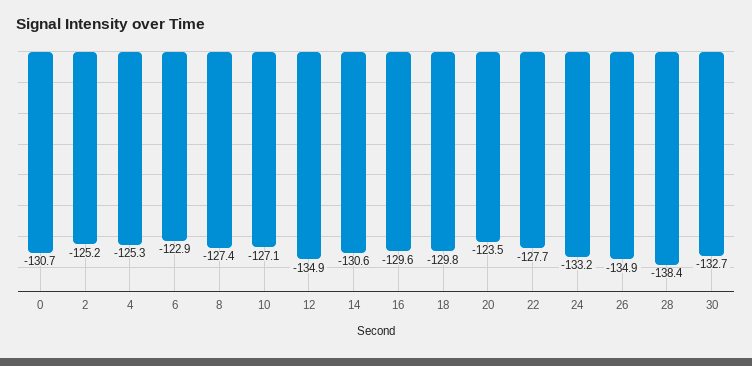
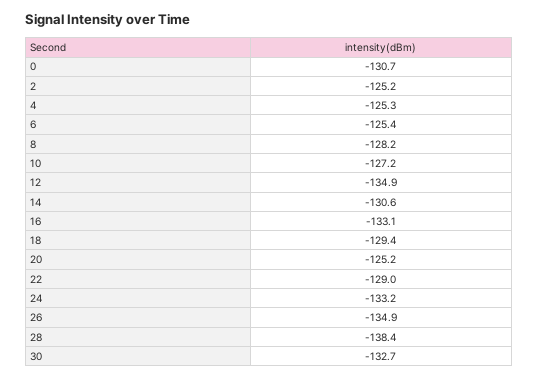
6: -122.9 -> -125.4
8: -127.4 -> -128.2
10: -127.1 -> -127.2
16: -129.6 -> -133.1
18: -129.8 -> -129.4
20: -123.5 -> -125.2
22: -127.7 -> -129

